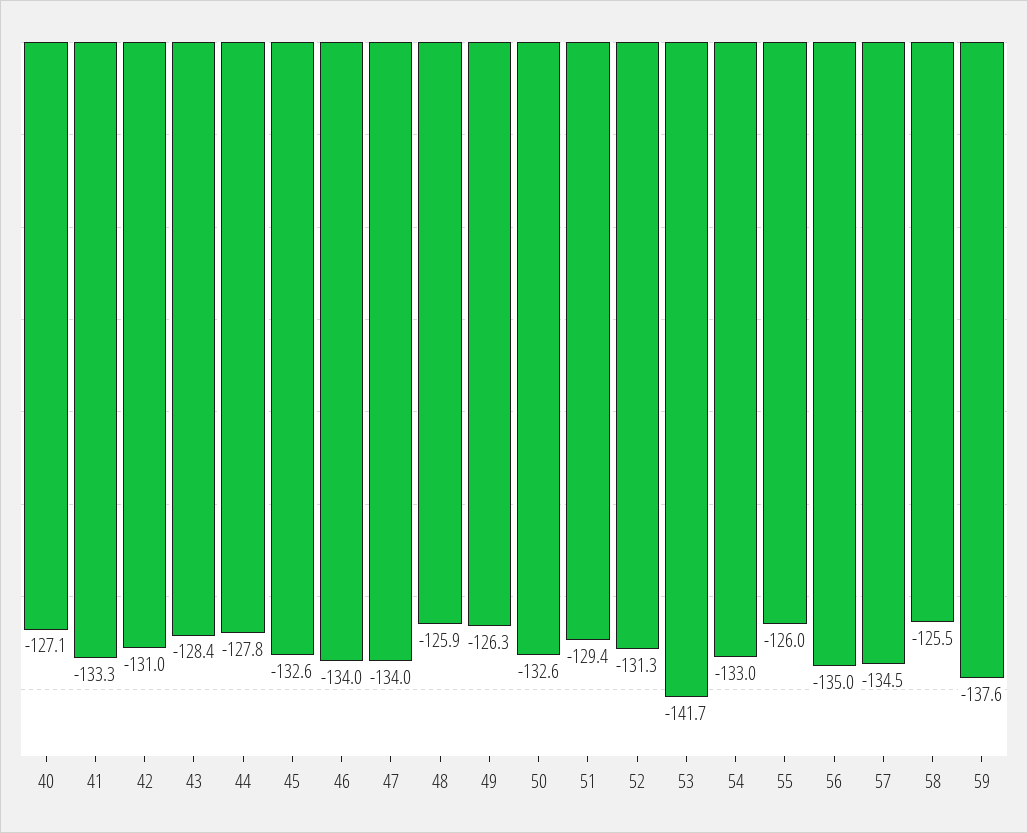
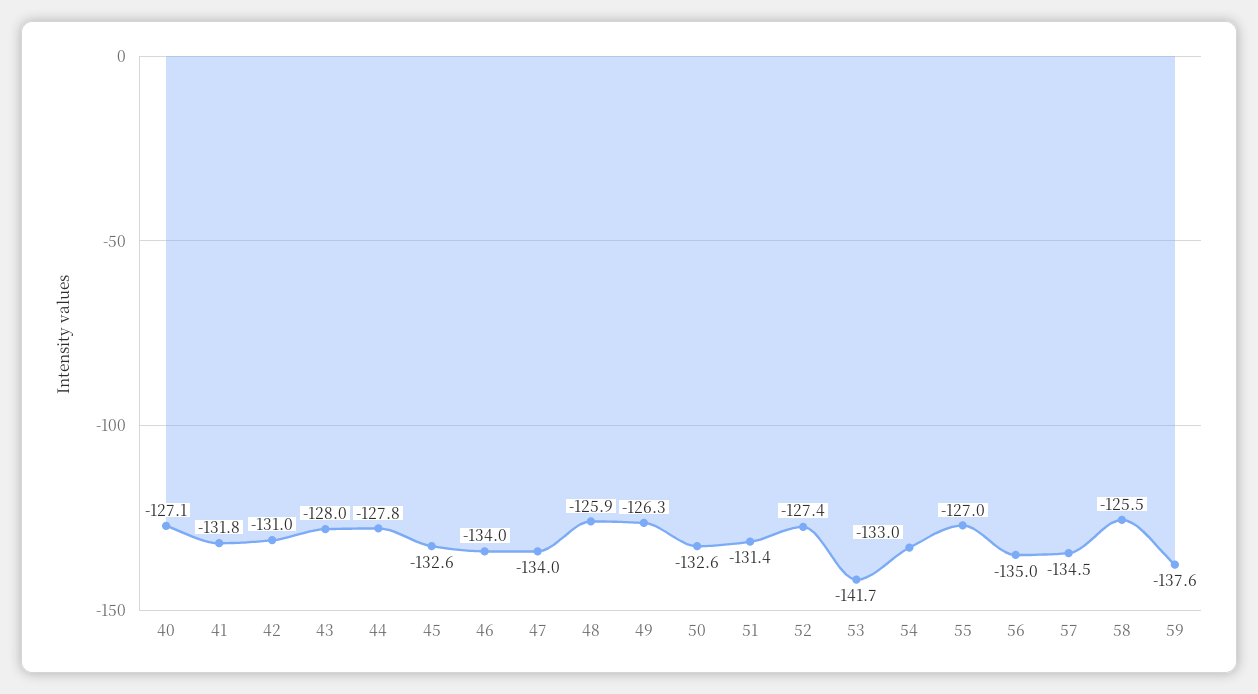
41: -133.3 -> -131.8
43: -128.4 -> -128
51: -129.4 -> -131.4
52: -131.3 -> -127.4
55: -126 -> -127

